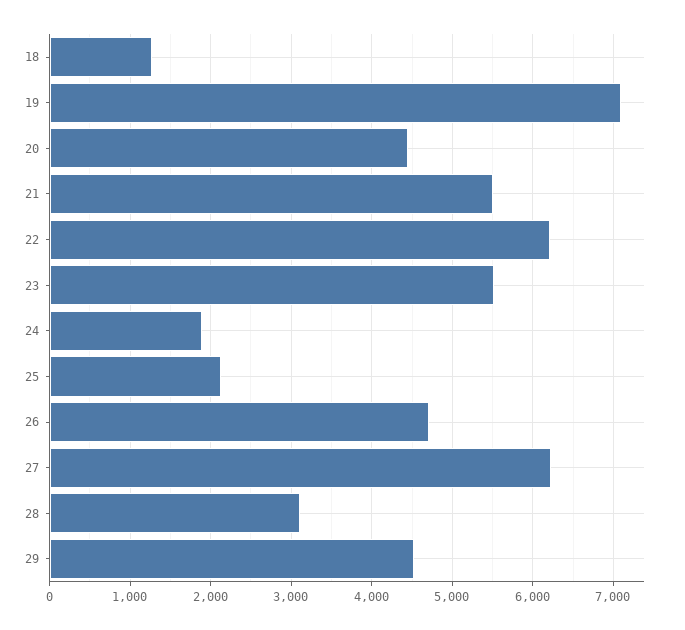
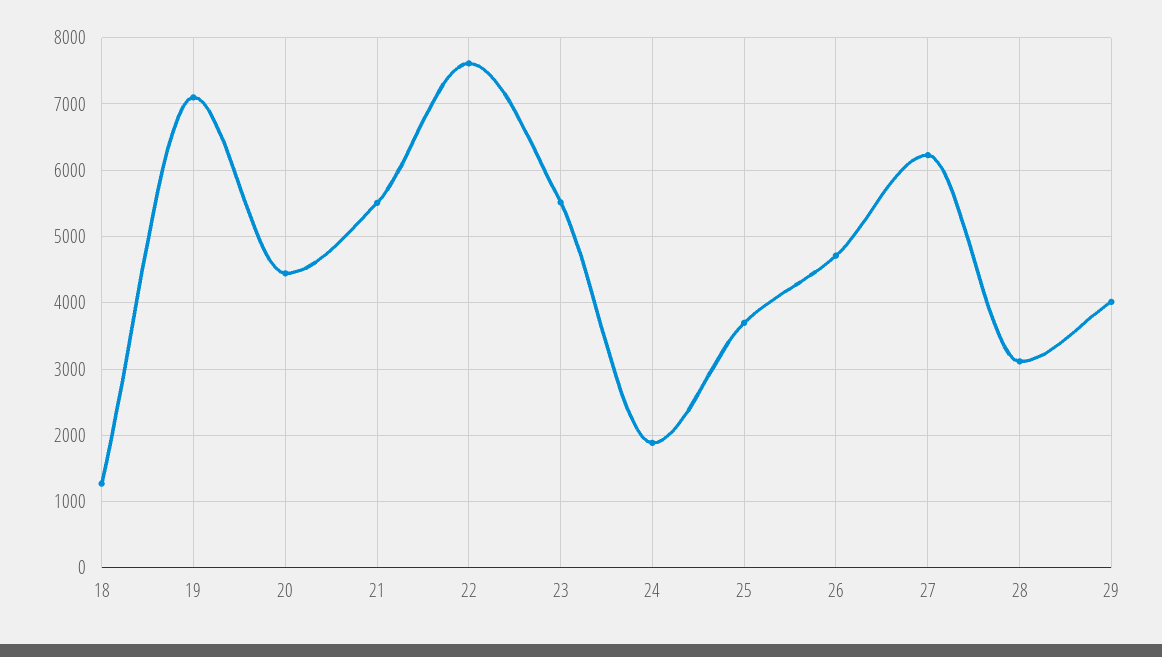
22: 6200 -> 7600
25: 2100 -> 3700
29: 4500 -> 4000

